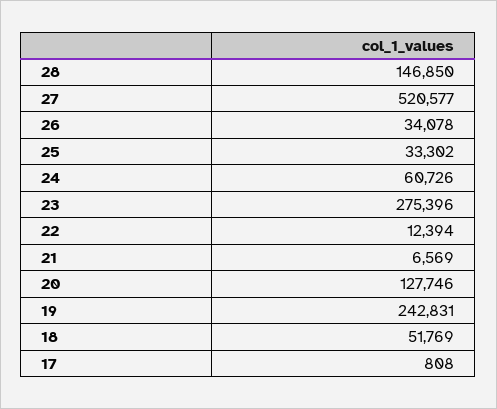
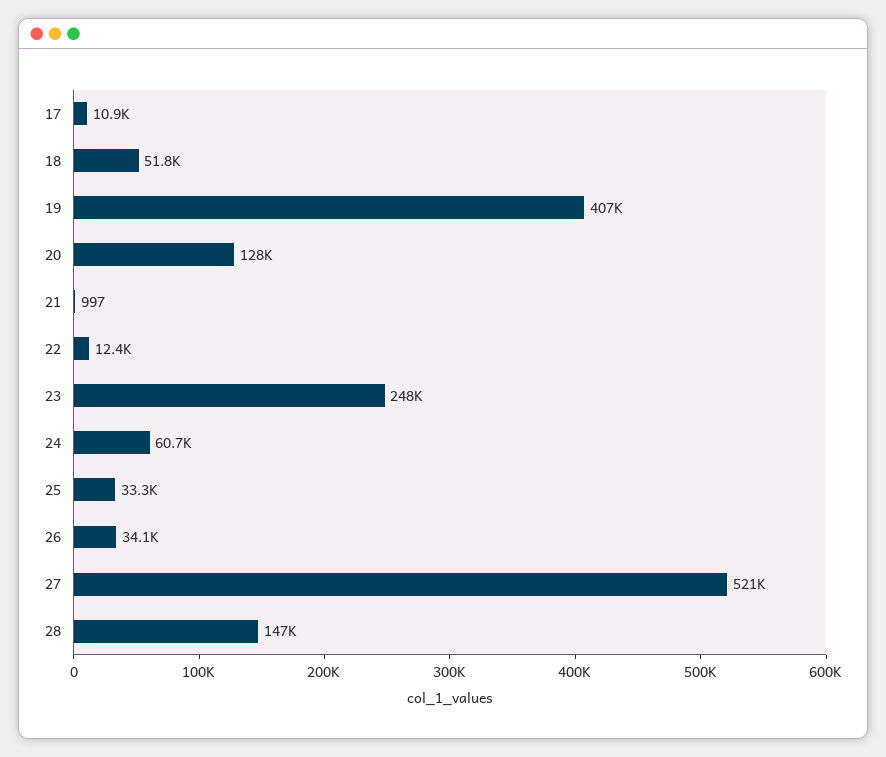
23: 275396 -> 248000
21: 6569 -> 997
19: 242831 -> 407000
17: 808 -> 10900

